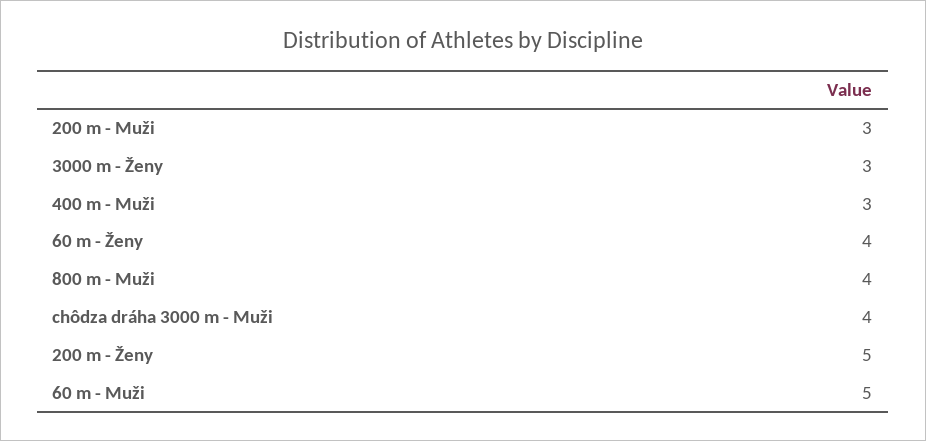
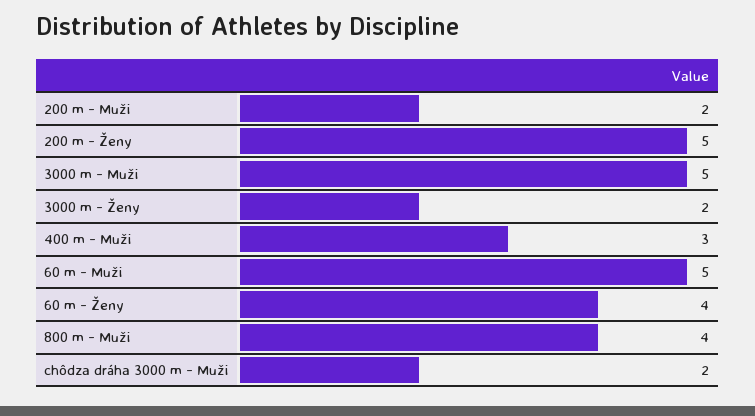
200 m - Muži: 3 -> 2
3000 m - Ženy: 3 -> 2
chôdza dráha 3000 m - Muži: 4 -> 2
3000 m - Muži: none -> 5

